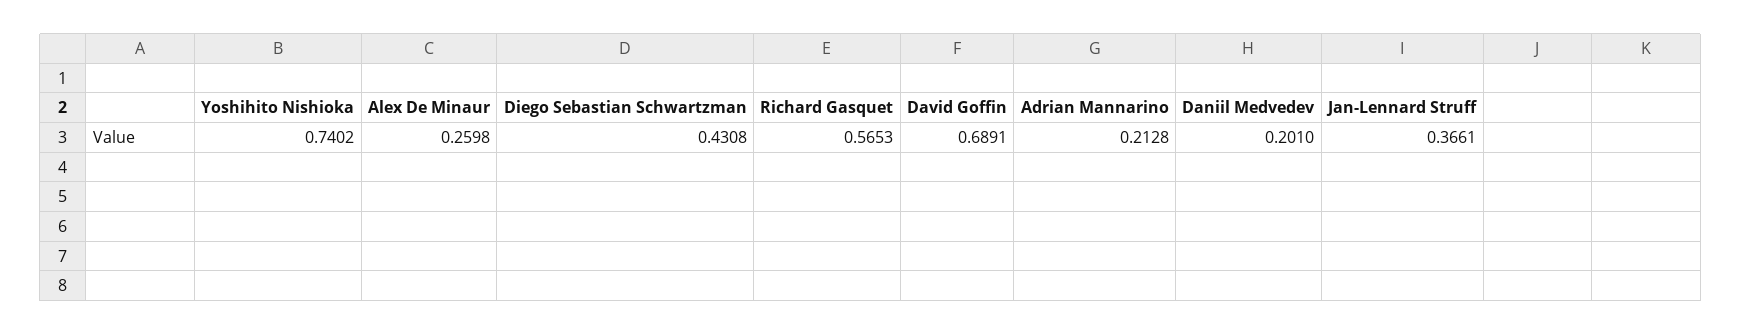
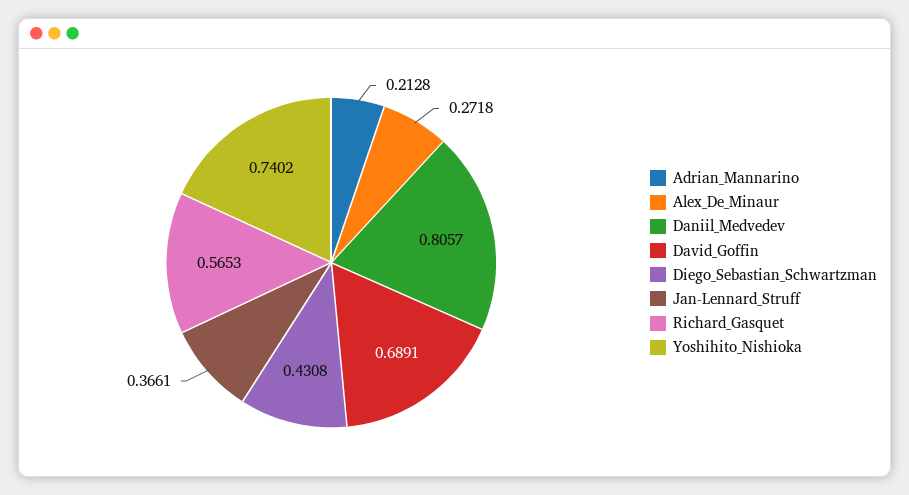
Alex De Minaur: 0.2598 -> 0.2718
Daniil Medvedev: 0.201 -> 0.8057

